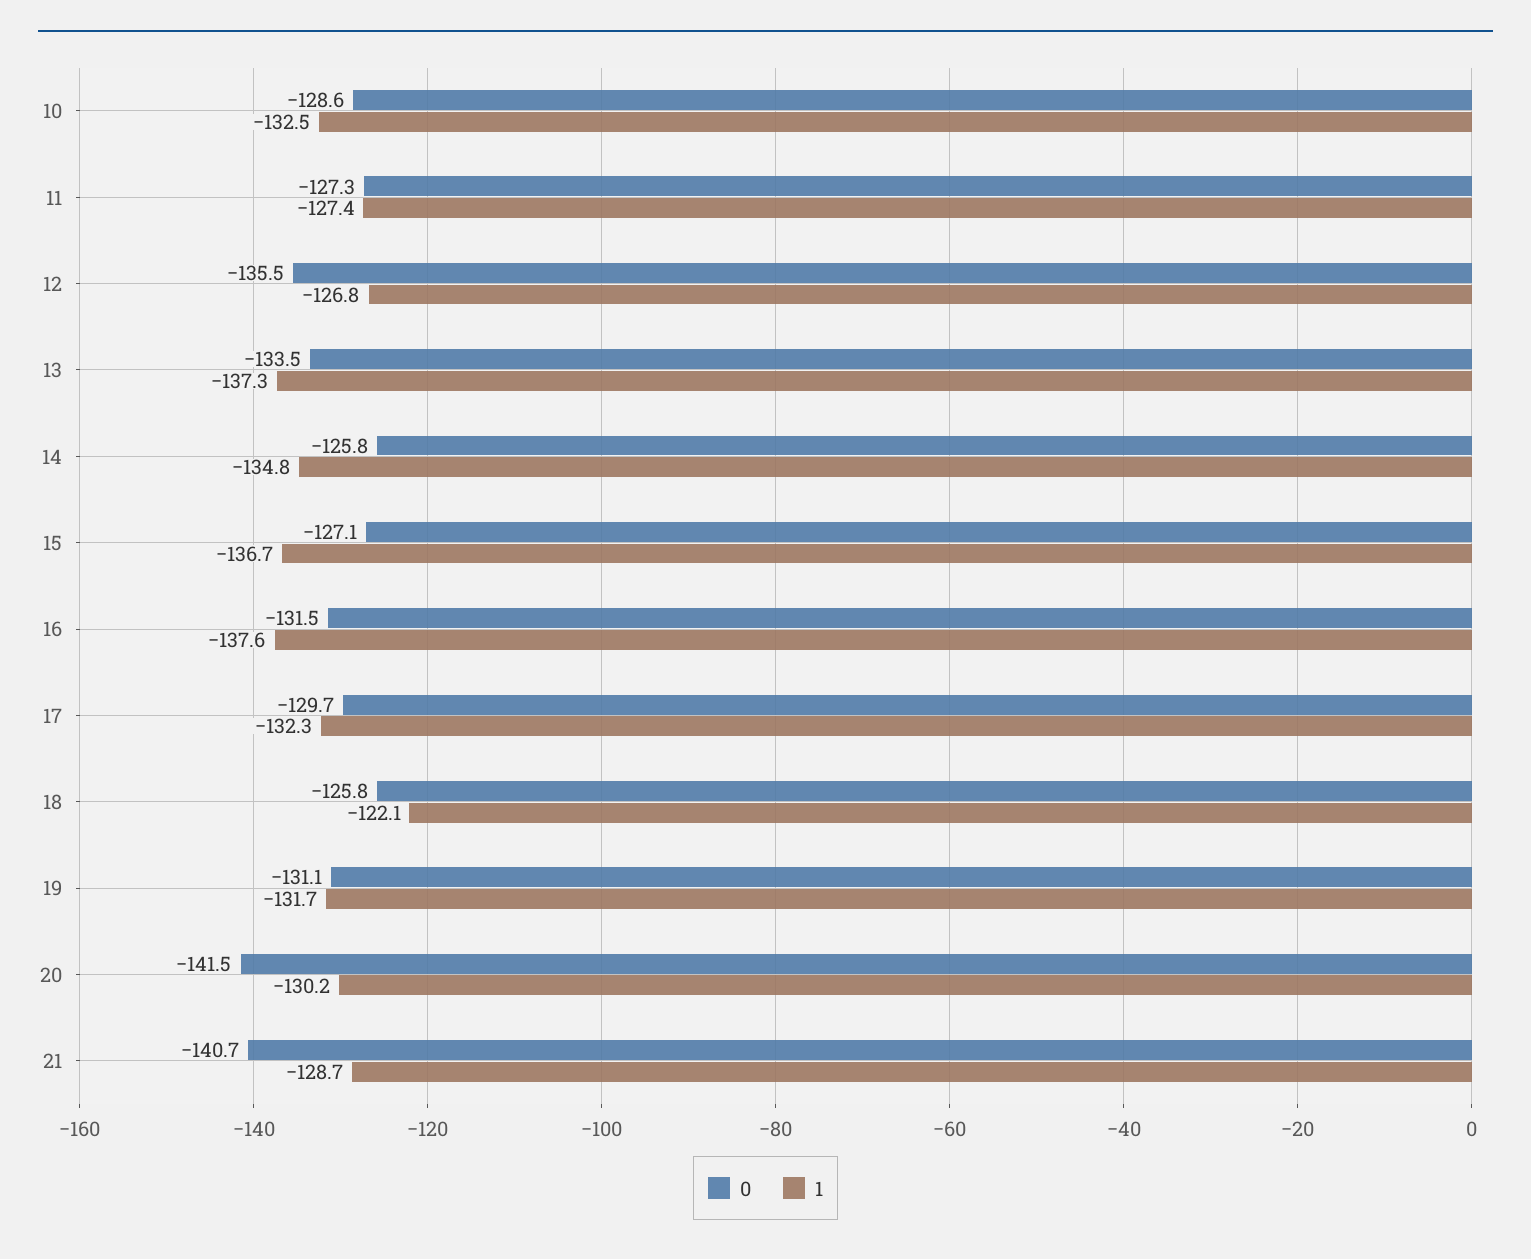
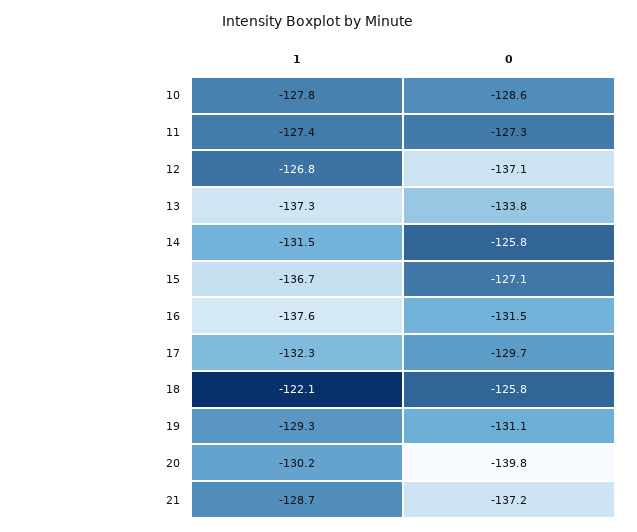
1, 10: -132.5 -> -127.8
0, 12: -135.5 -> -137.1
0, 13: -133.5 -> -133.8
1, 14: -134.8 -> -131.5
1, 19: -131.7 -> -129.3
0, 20: -141.5 -> -139.8
0, 21: -140.7 -> -137.2

